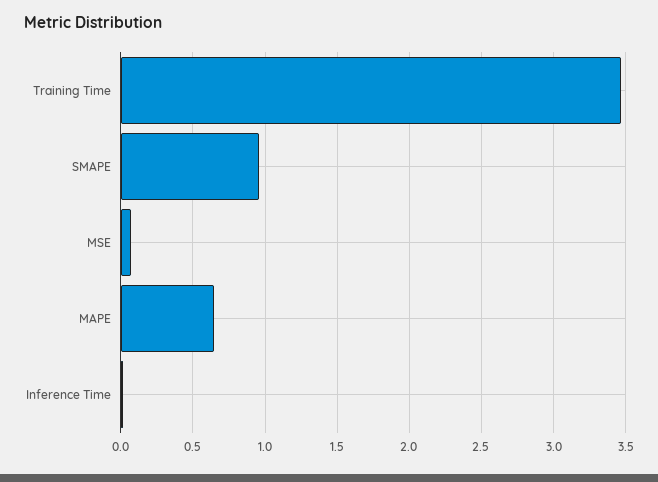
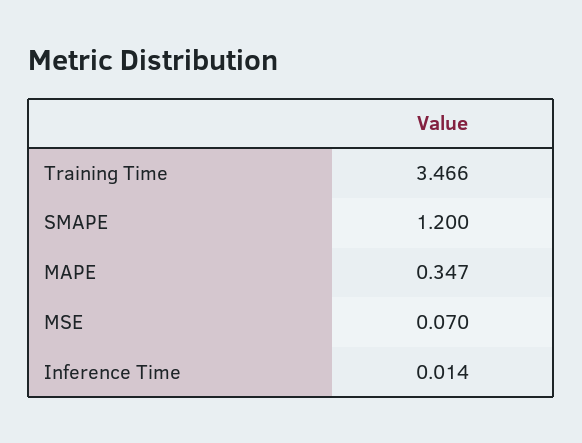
SMAPE: 0.95 -> 1.2
MAPE: 0.65 -> 0.347

